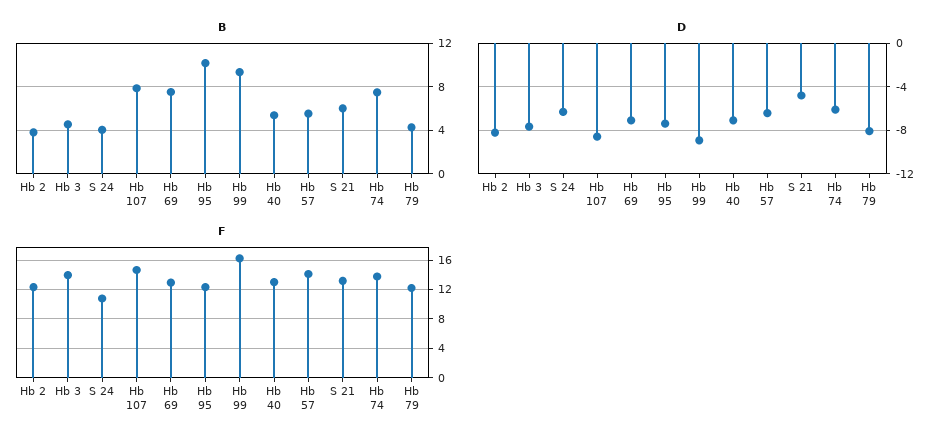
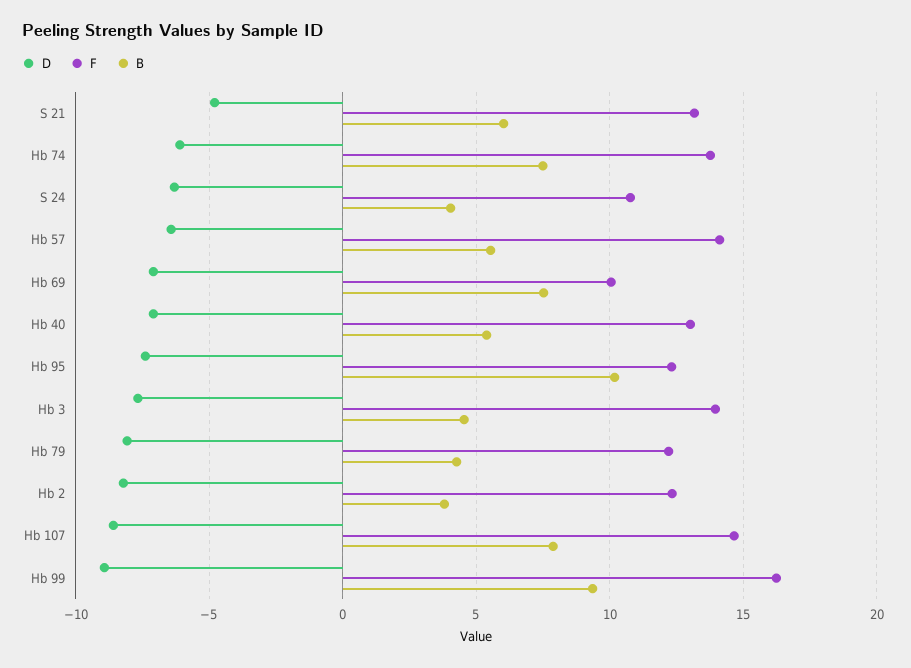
F, Hb 69: 13 -> 10

